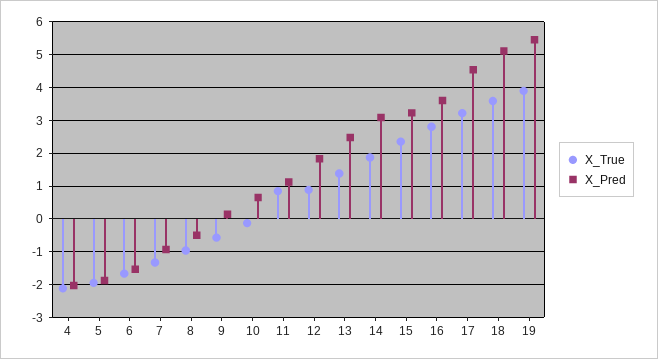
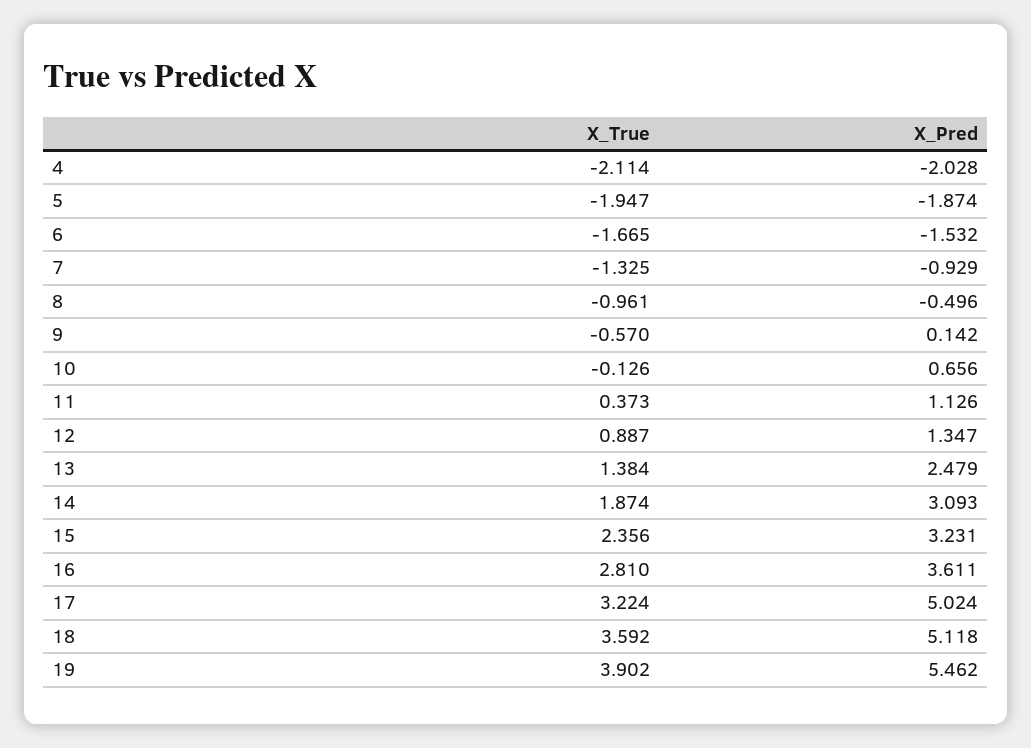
X_True, 11: 0.8 -> 0.373
X_Pred, 12: 1.8 -> 1.347
X_Pred, 17: 4.6 -> 5.024

